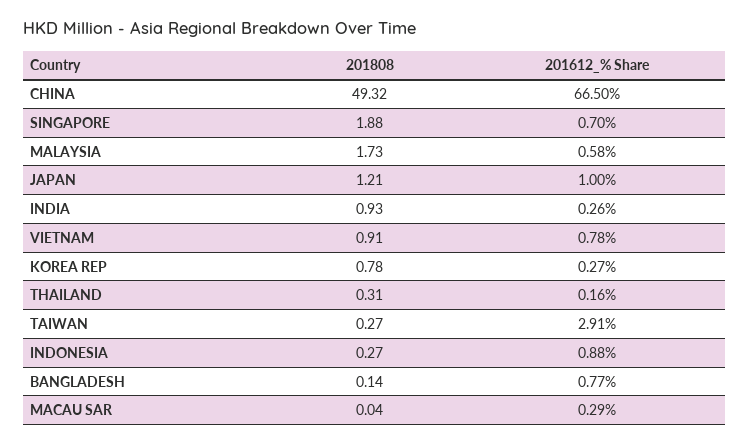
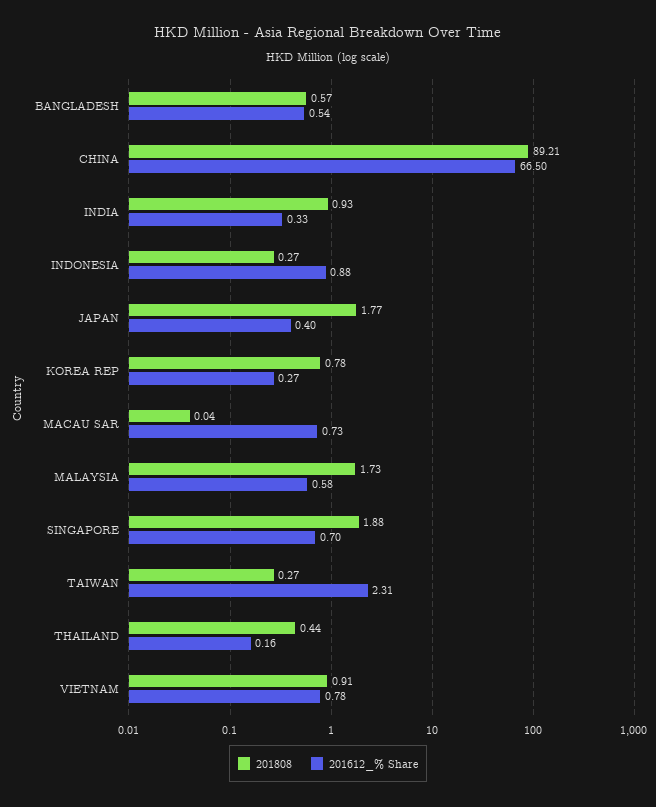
201808, CHINA: 49.32 -> 89.21
201808, JAPAN: 1.21 -> 1.77
201612_% Share, JAPAN: 1 -> 0.4
201612_% Share, INDIA: 0.26 -> 0.33
201808, THAILAND: 0.31 -> 0.44
201612_% Share, TAIWAN: 2.91 -> 2.31
201808, BANGLADESH: 0.14 -> 0.57
201612_% Share, BANGLADESH: 0.77 -> 0.54
201612_% Share, MACAU SAR: 0.29 -> 0.73

